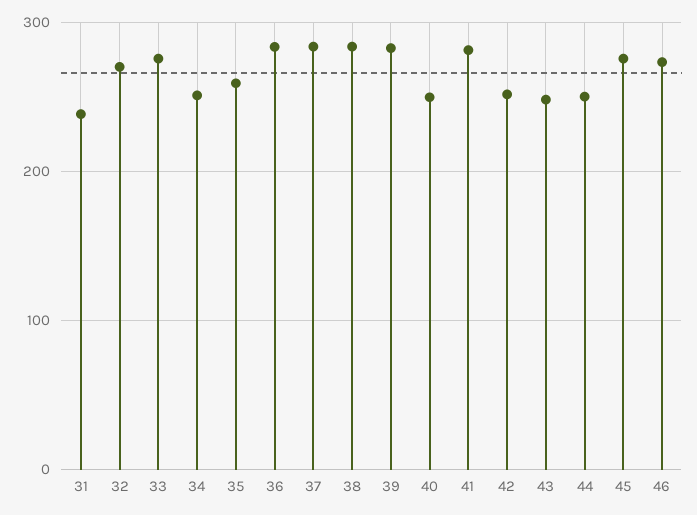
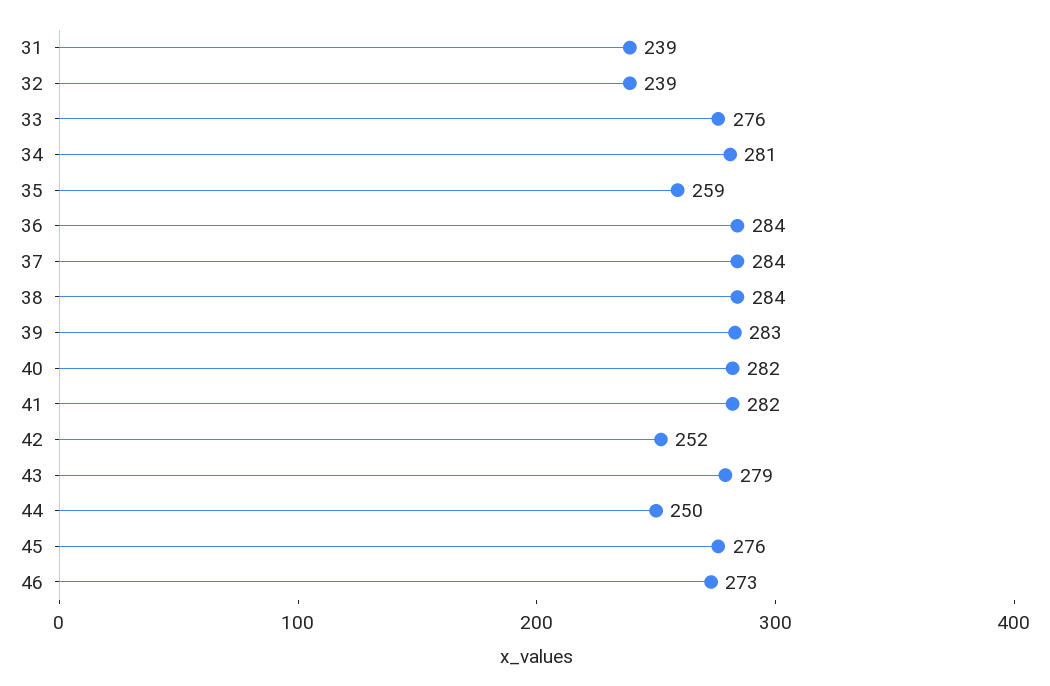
32: 270 -> 239
34: 250 -> 281
40: 250 -> 282
43: 250 -> 279

